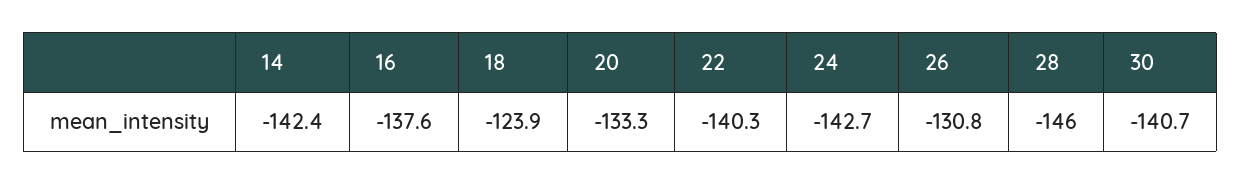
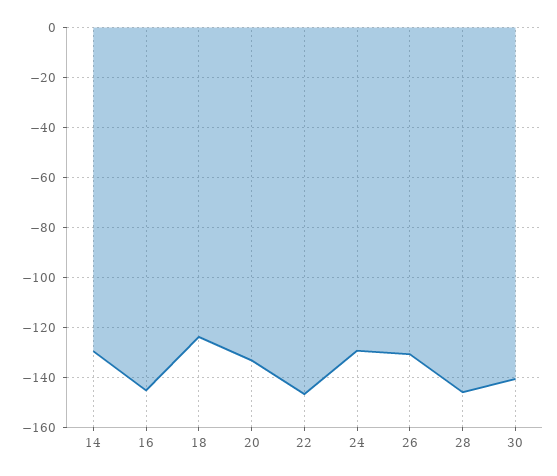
14: -142.4 -> -130
16: -137.6 -> -145
22: -140.3 -> -147.5
24: -142.7 -> -130

